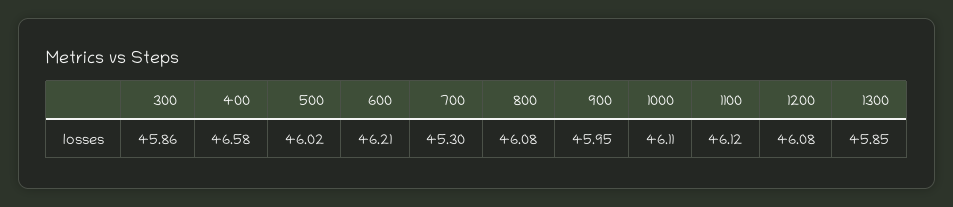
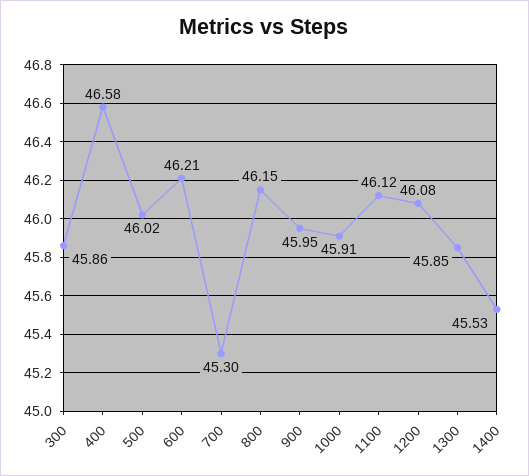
800: 46.08 -> 46.15
1000: 46.11 -> 45.91
1400: none -> 45.53

